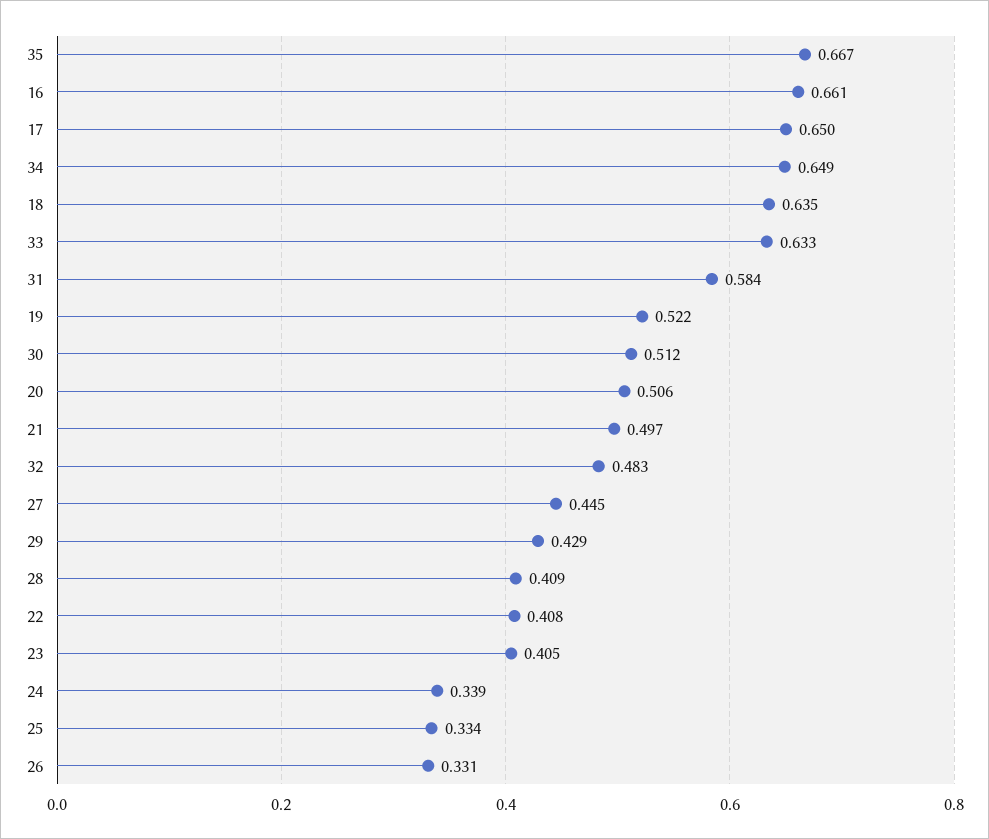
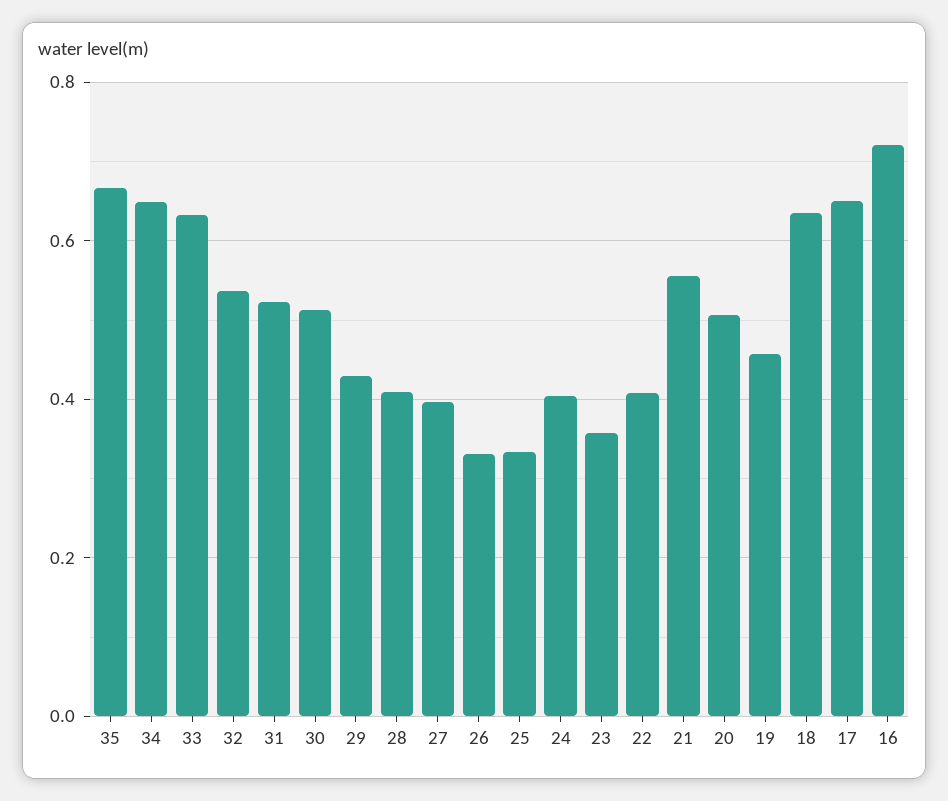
16: 0.661 -> 0.72
31: 0.584 -> 0.52
19: 0.522 -> 0.46
21: 0.497 -> 0.56
32: 0.483 -> 0.54
27: 0.445 -> 0.4
23: 0.405 -> 0.36
24: 0.339 -> 0.4

